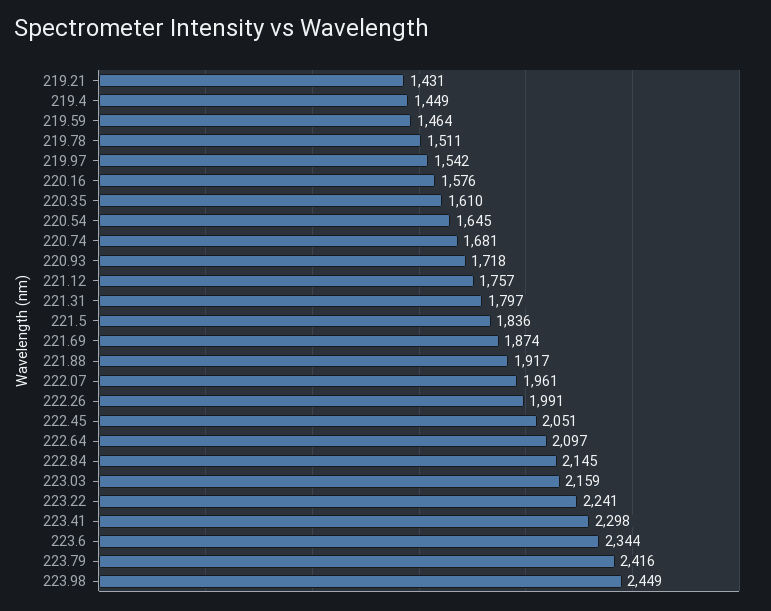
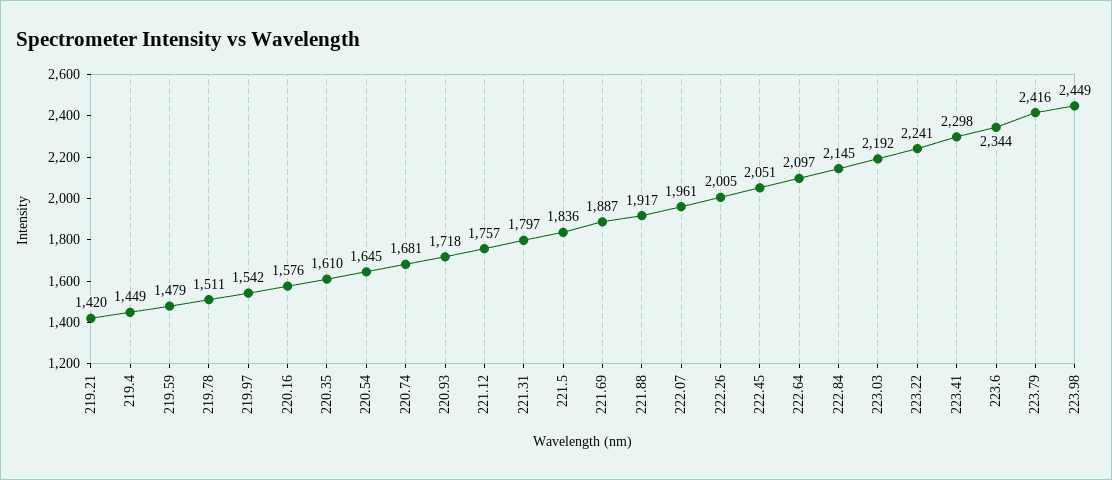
219.21: 1431 -> 1420
219.59: 1464 -> 1479
221.69: 1874 -> 1887
222.26: 1991 -> 2005
223.03: 2159 -> 2192

